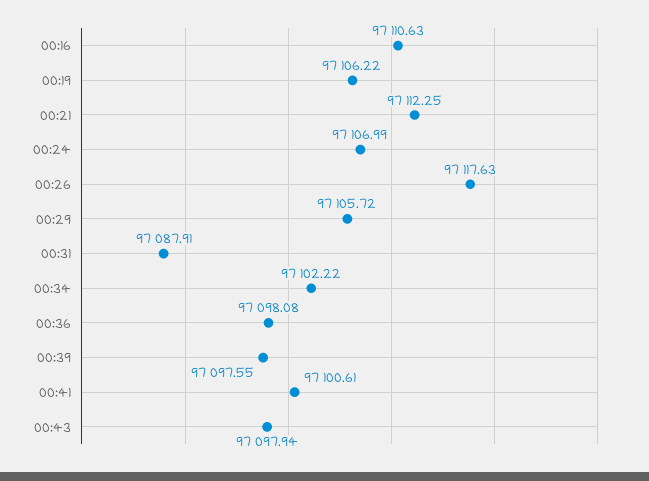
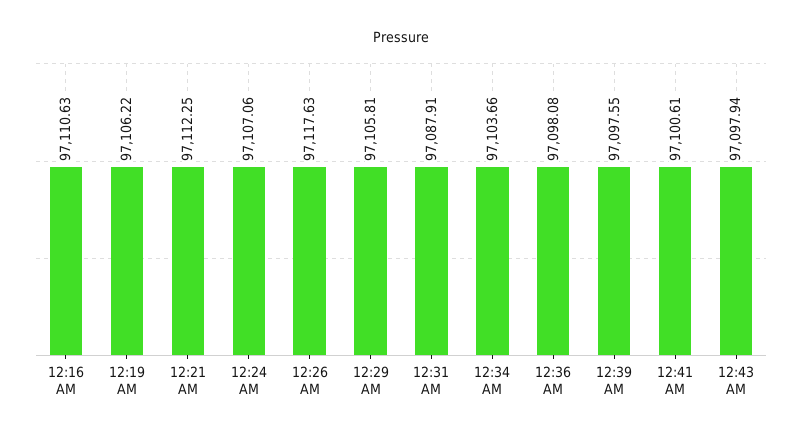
00:24: 97106.99 -> 97107.06
00:29: 97105.72 -> 97105.81
00:34: 97102.22 -> 97103.66

